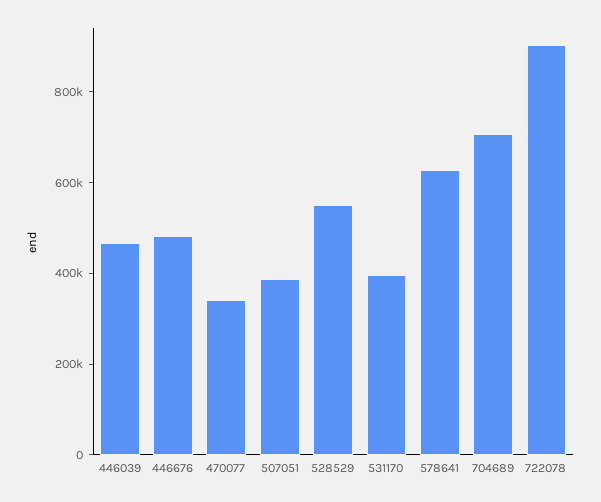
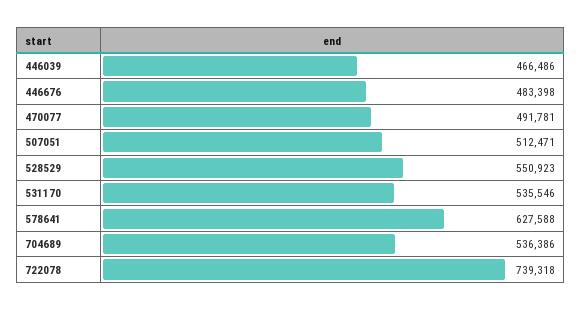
470077: 350000 -> 491781
507051: 400000 -> 512471
531170: 400000 -> 535546
704689: 700000 -> 536386
722078: 900000 -> 739318

